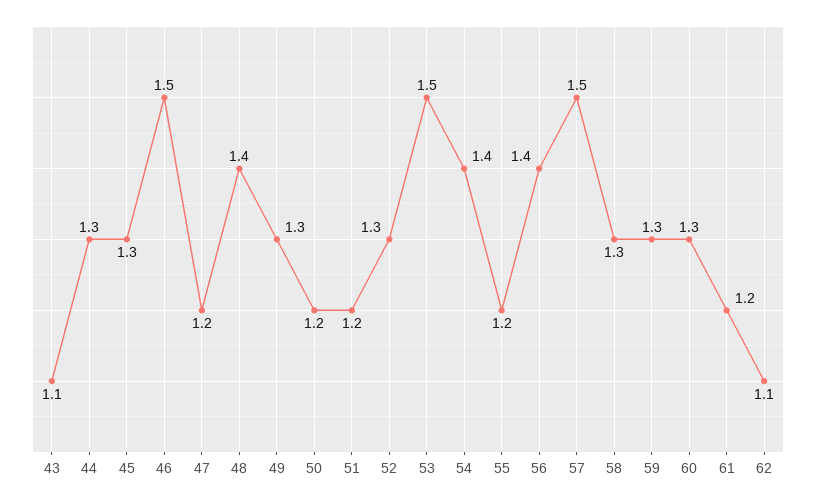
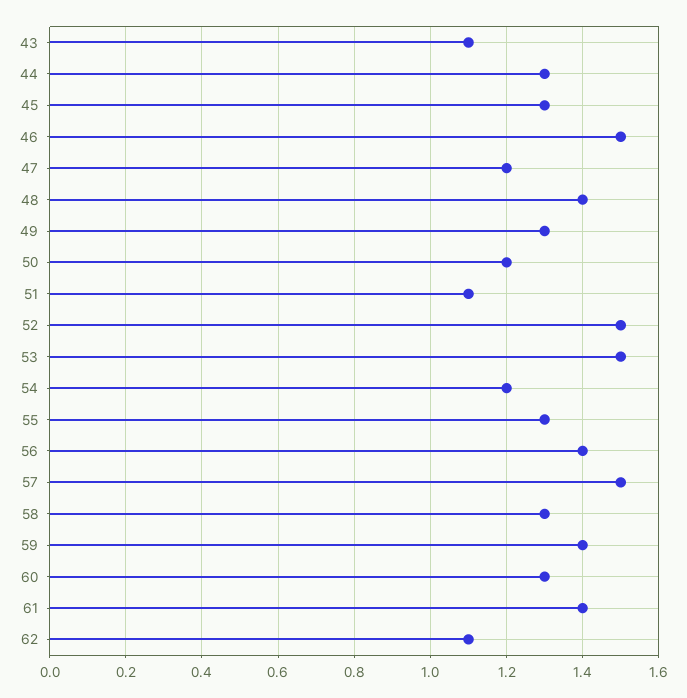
51: 1.2 -> 1.1
52: 1.3 -> 1.5
54: 1.4 -> 1.2
55: 1.2 -> 1.3
59: 1.3 -> 1.4
61: 1.2 -> 1.4

